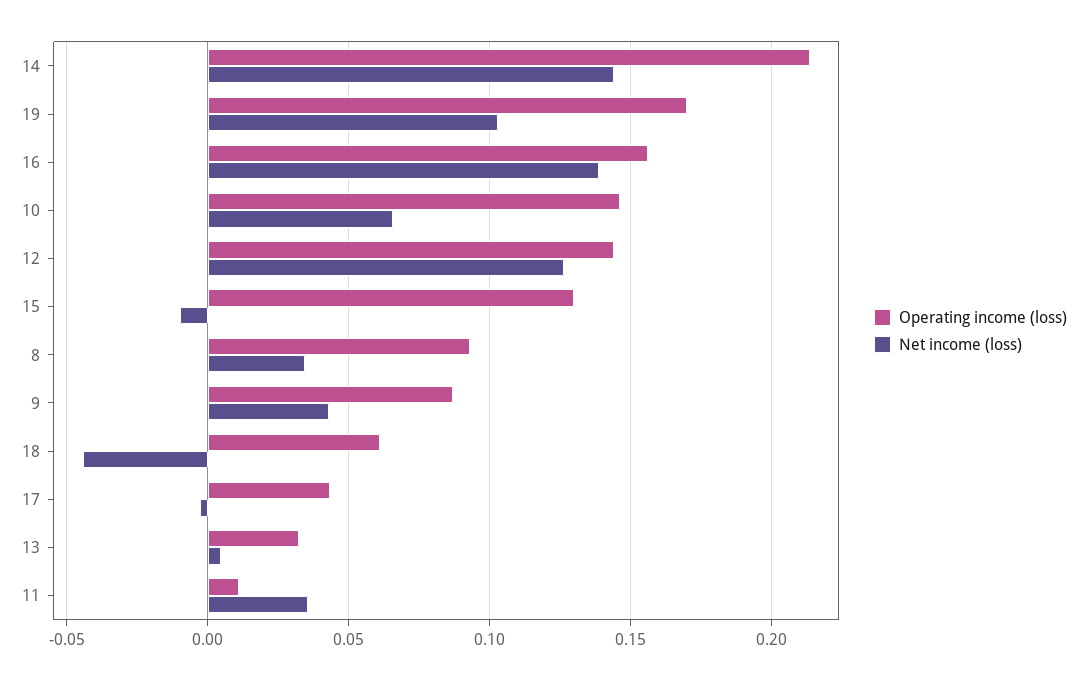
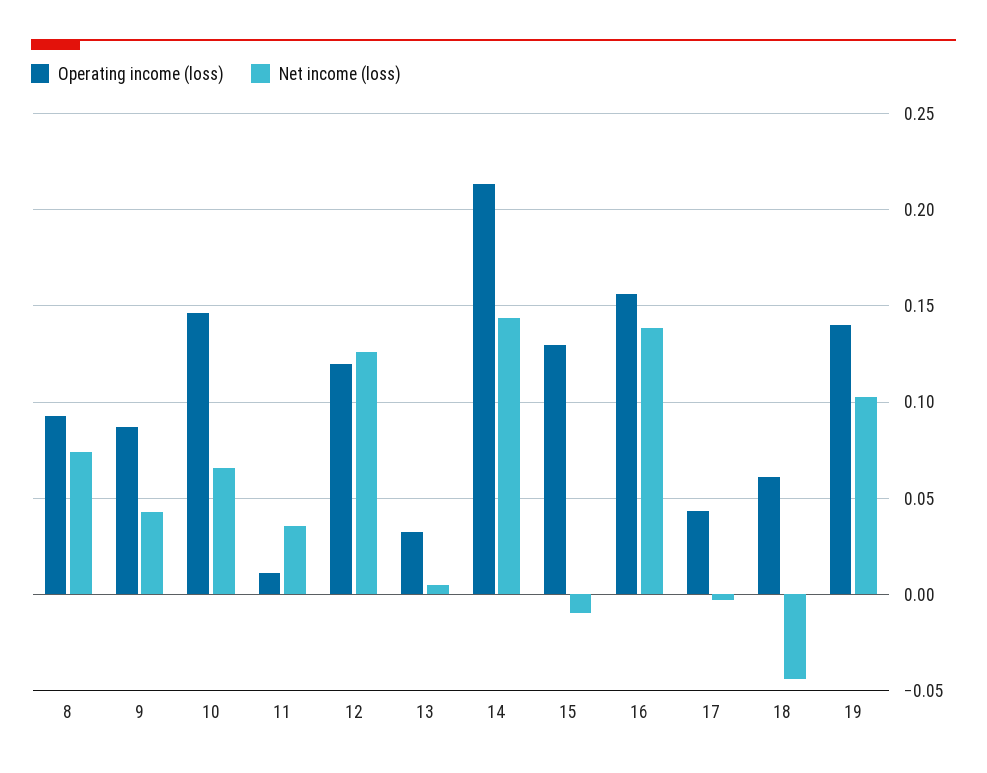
Operating income (loss), 19: 0.17 -> 0.14
Operating income (loss), 12: 0.145 -> 0.12
Net income (loss), 8: 0.035 -> 0.075

